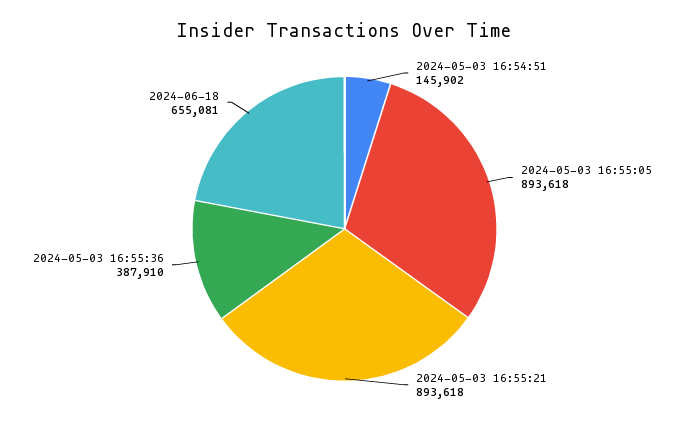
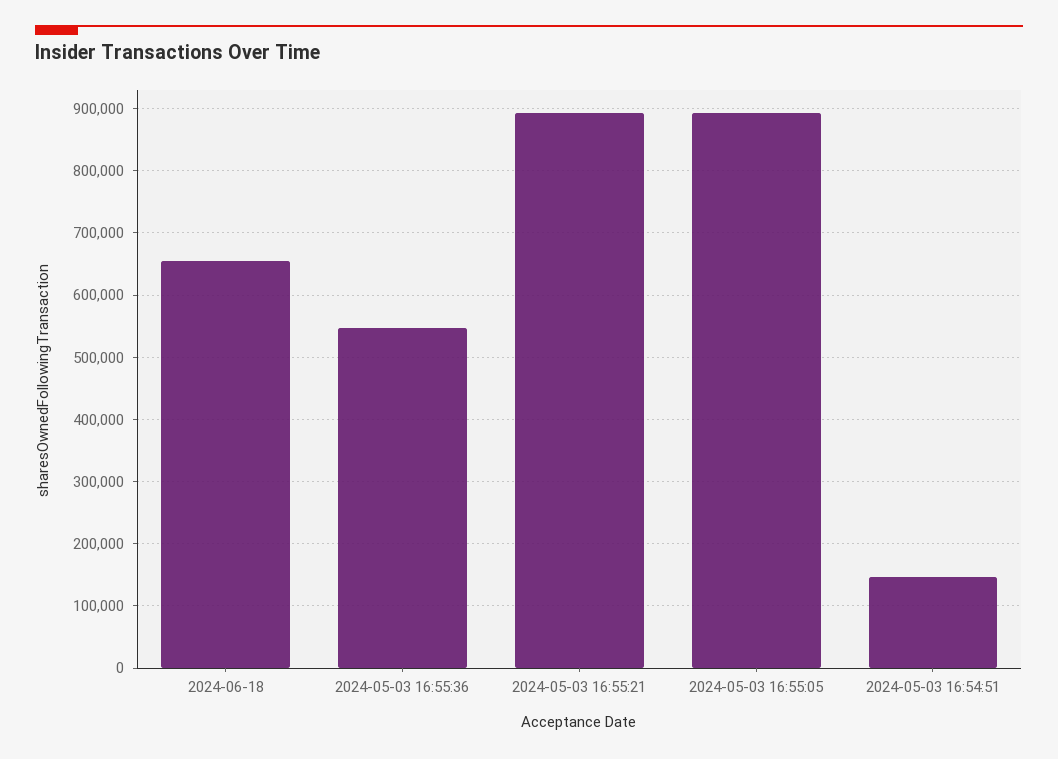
2024-05-03 16:55:36: 387910 -> 550000

